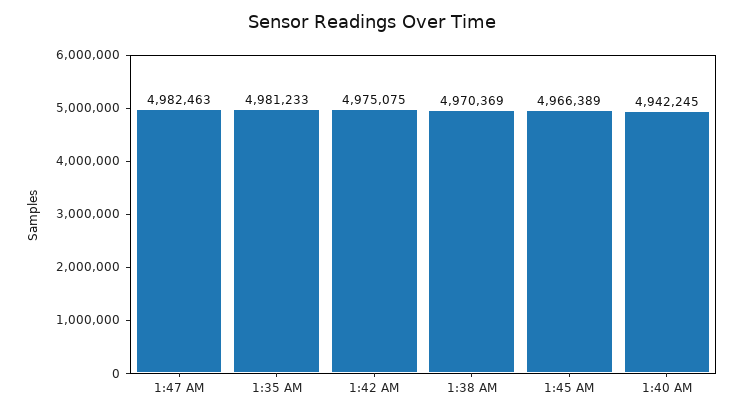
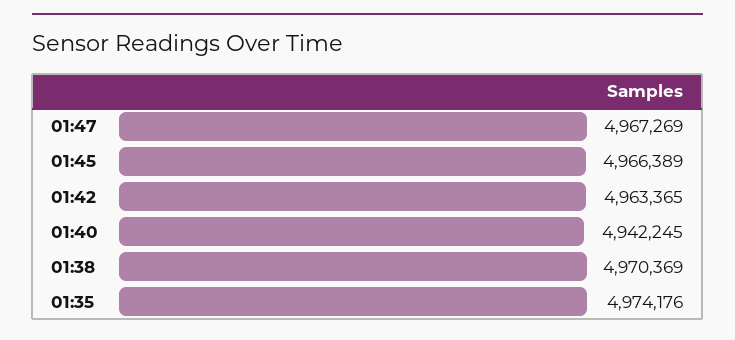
1:47 AM: 4982463 -> 4967269
1:35 AM: 4981233 -> 4974176
1:42 AM: 4975075 -> 4963365

